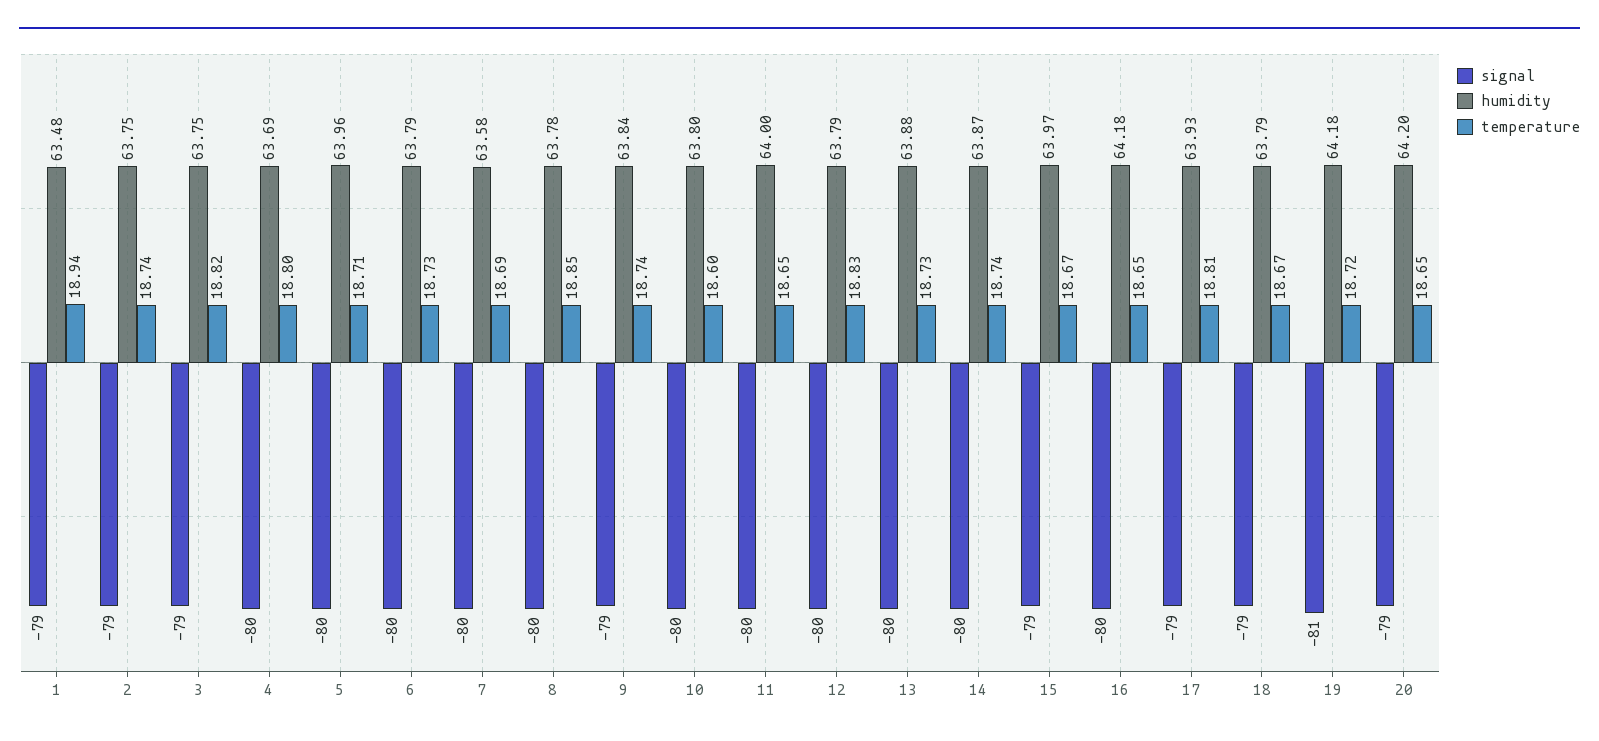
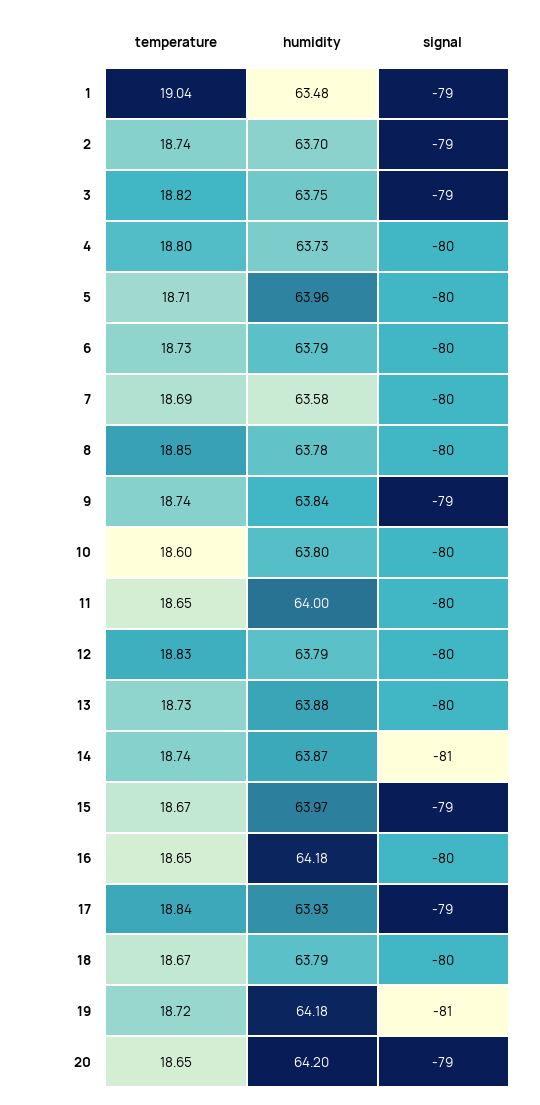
temperature, 1: 18.94 -> 19.04
humidity, 2: 63.75 -> 63.7
humidity, 4: 63.69 -> 63.73
signal, 14: -80 -> -81
temperature, 17: 18.81 -> 18.84
signal, 18: -79 -> -80

